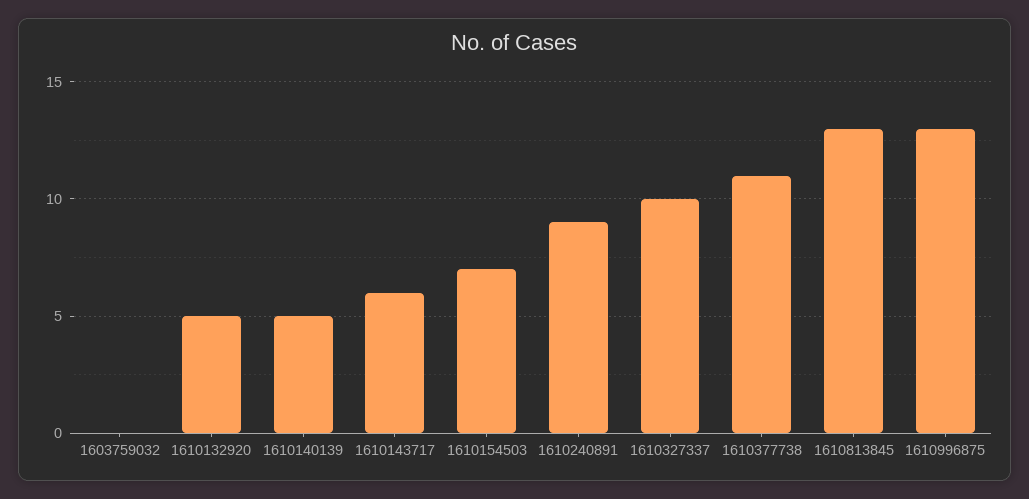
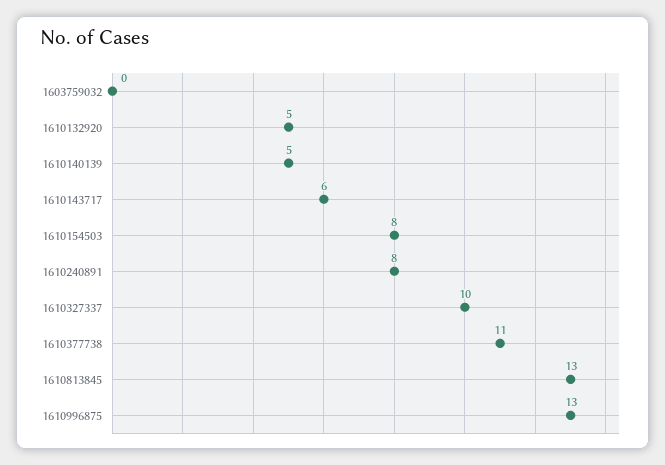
1610154503: 7 -> 8
1610240891: 9 -> 8

